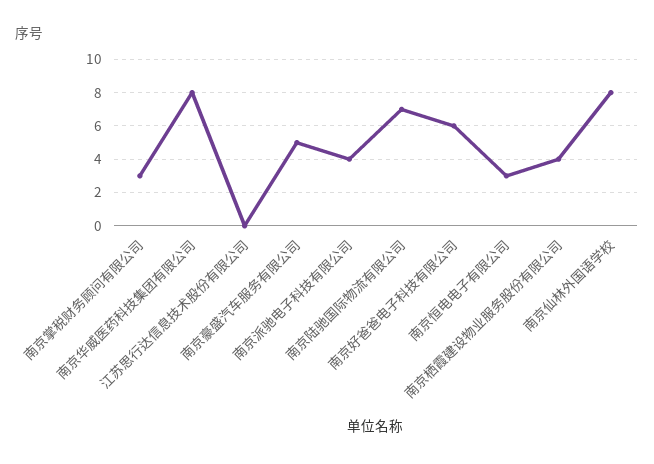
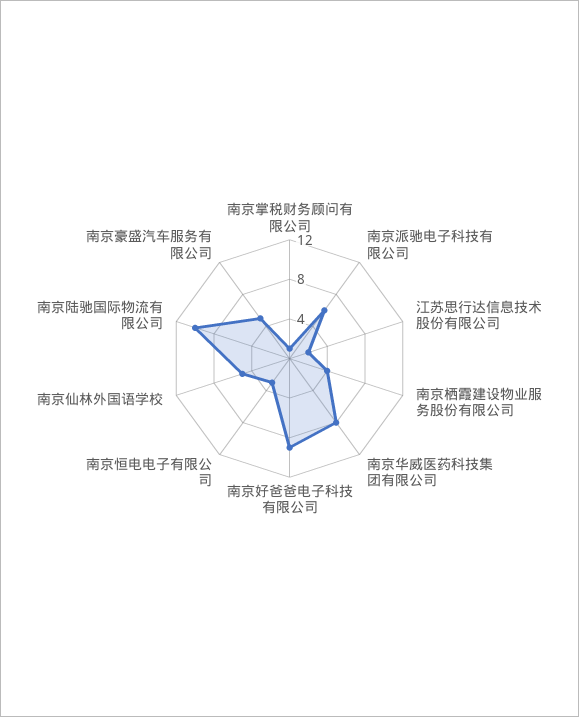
南京掌税财务顾问有限公司: 3 -> 1
江苏思行达信息技术股份有限公司: 0 -> 2
南京派驰电子科技有限公司: 4 -> 6
南京陆驰国际物流有限公司: 7 -> 10
南京好爸爸电子科技有限公司: 6 -> 9
南京仙林外国语学校: 8 -> 5

